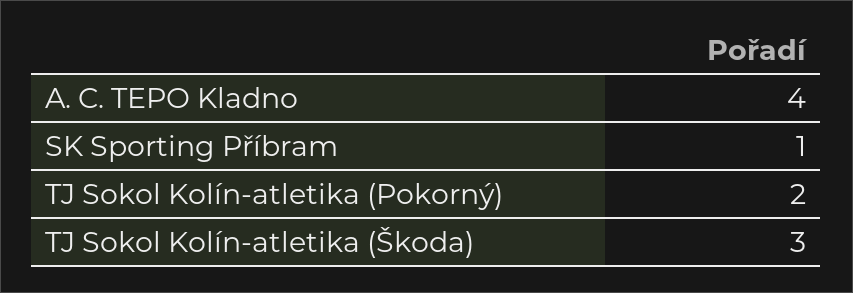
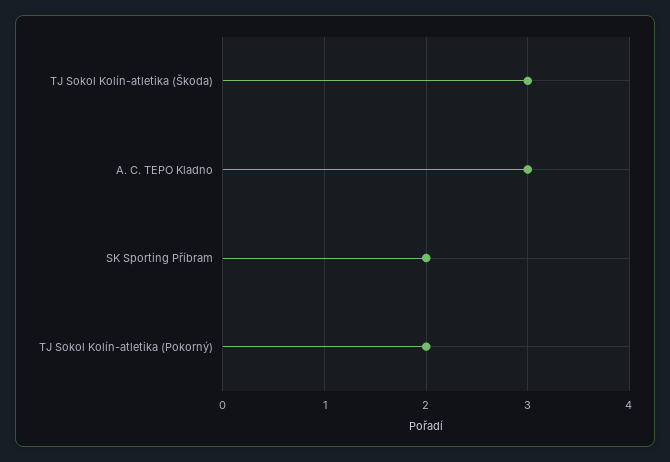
A. C. TEPO Kladno: 4 -> 3
SK Sporting Příbram: 1 -> 2

